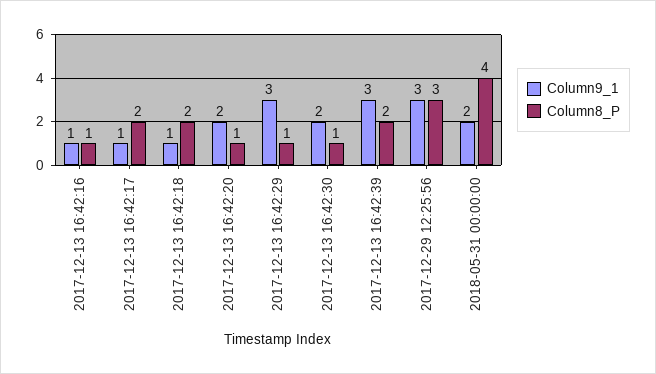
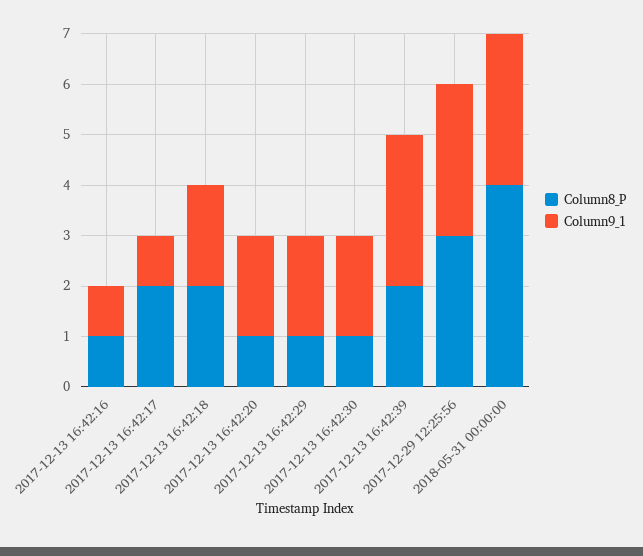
Column9_1, 2017-12-13 16:42:18: 1 -> 2
Column9_1, 2017-12-13 16:42:29: 3 -> 2
Column9_1, 2018-05-31 00:00:00: 2 -> 3

